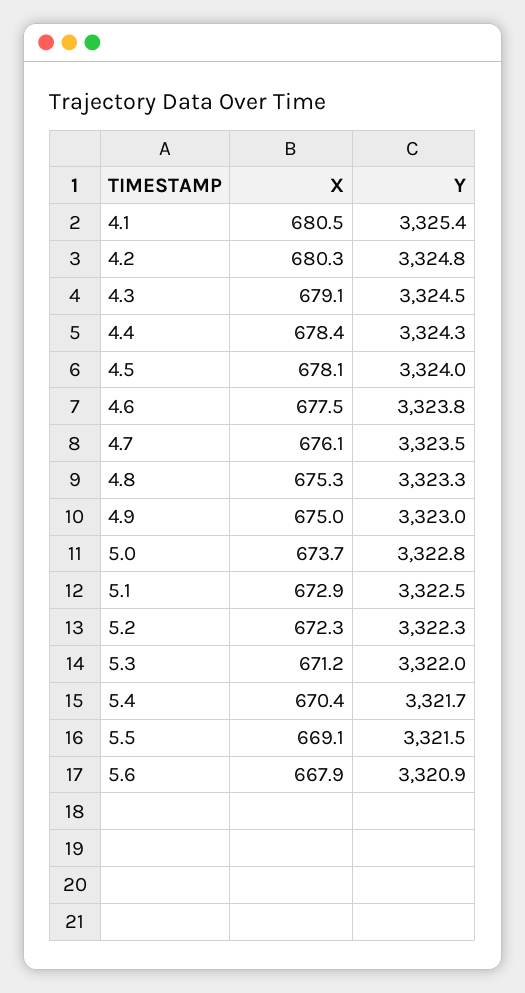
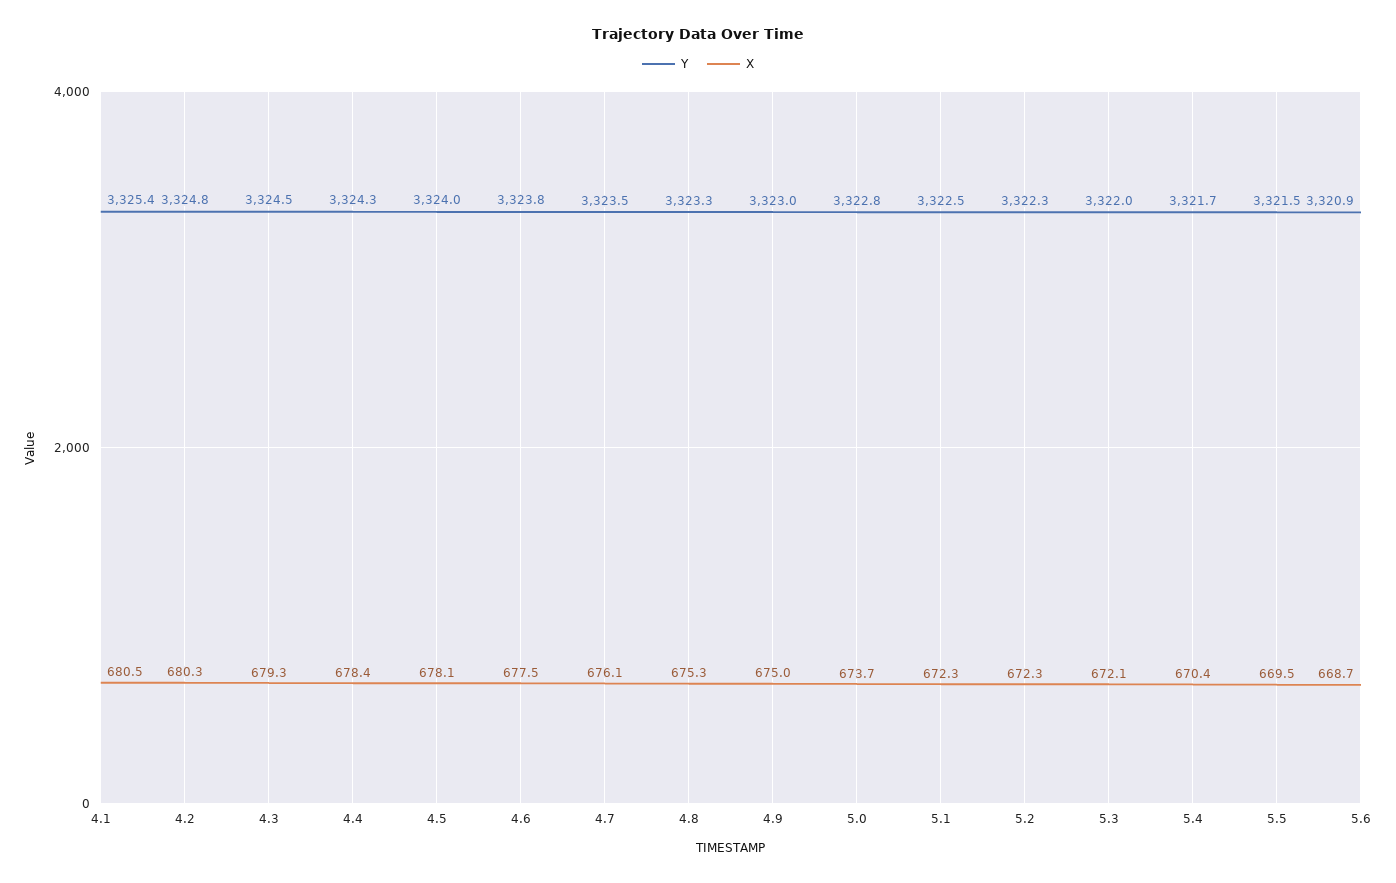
X, 4.3: 679.1 -> 679.3
X, 5.1: 672.9 -> 672.3
X, 5.3: 671.2 -> 672.1
X, 5.5: 669.1 -> 669.5
X, 5.6: 667.9 -> 668.7

